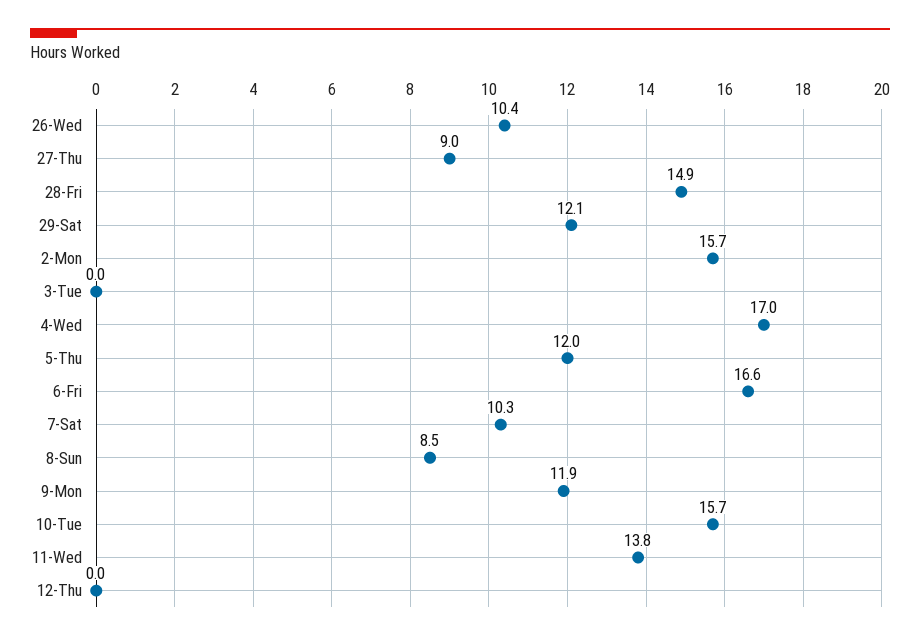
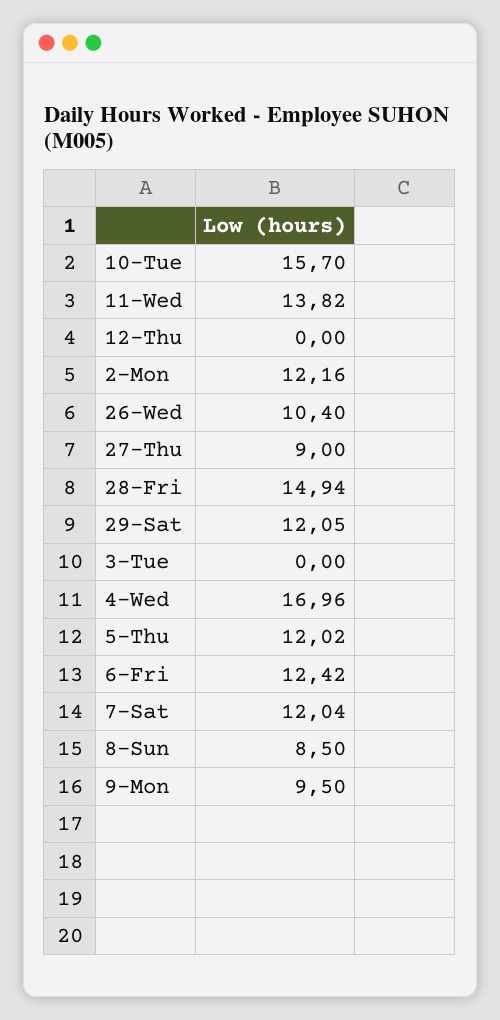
2-Mon: 15.7 -> 12.16
6-Fri: 16.6 -> 12.42
7-Sat: 10.3 -> 12.04
9-Mon: 11.9 -> 9.5

